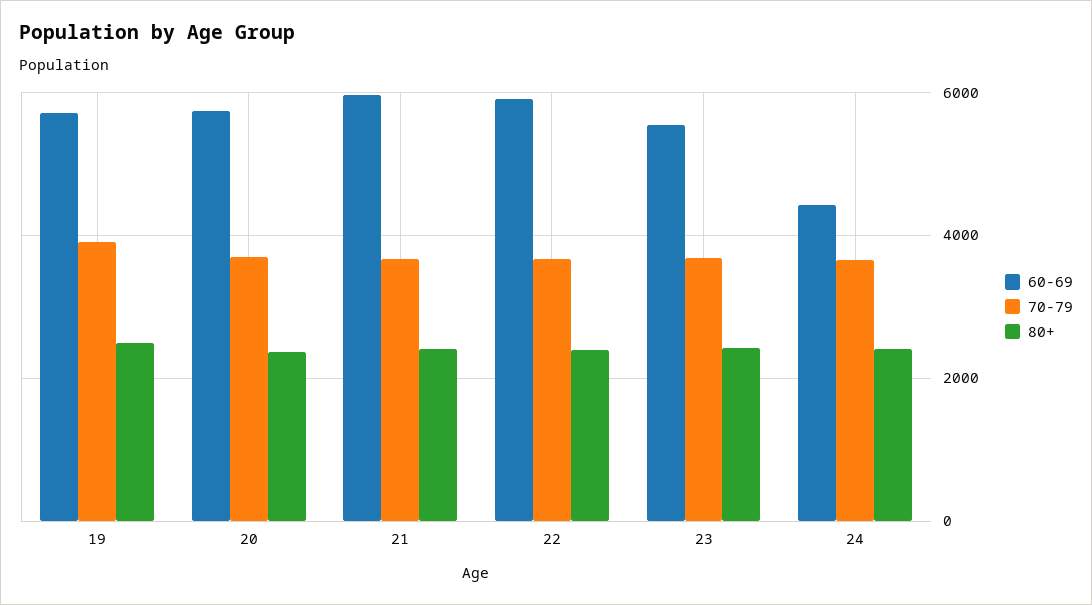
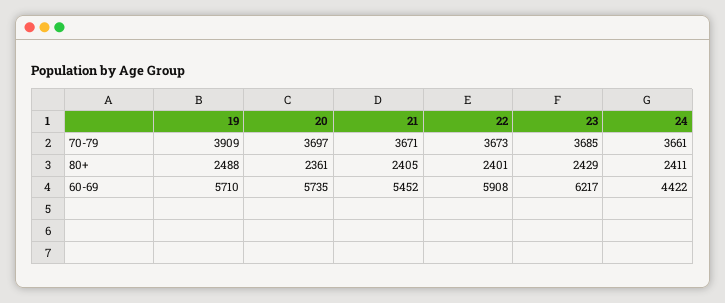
60-69, 21: 6000 -> 5452
60-69, 23: 5600 -> 6217

